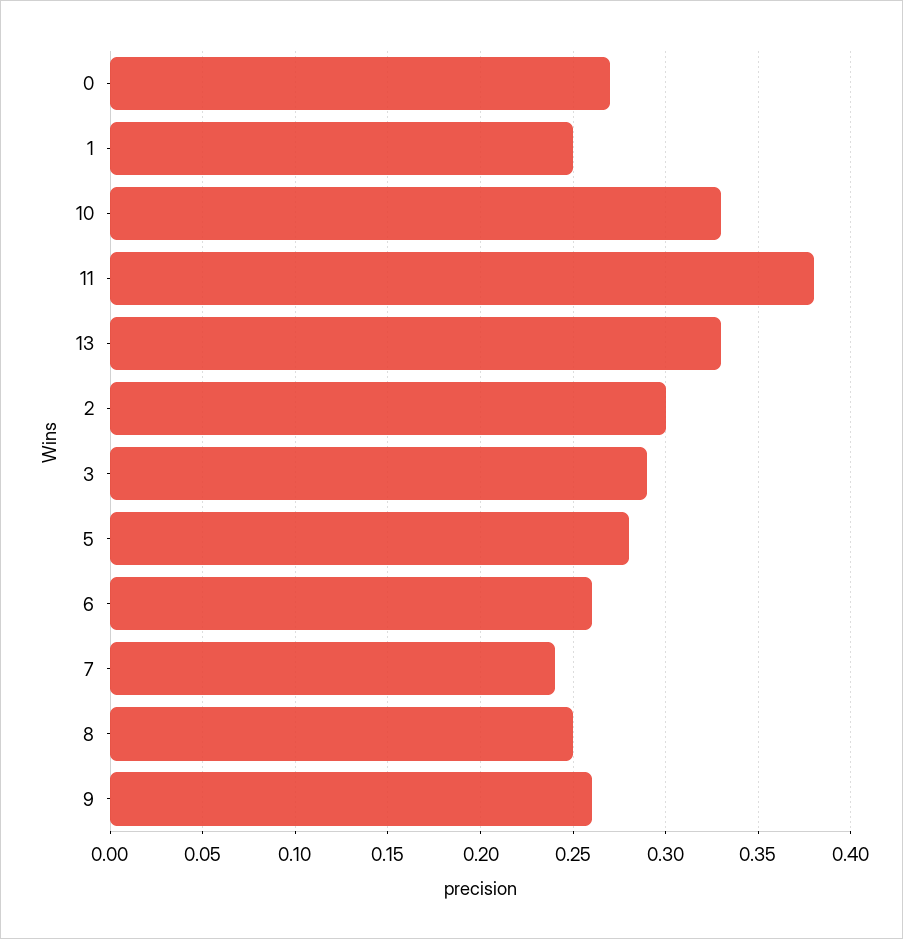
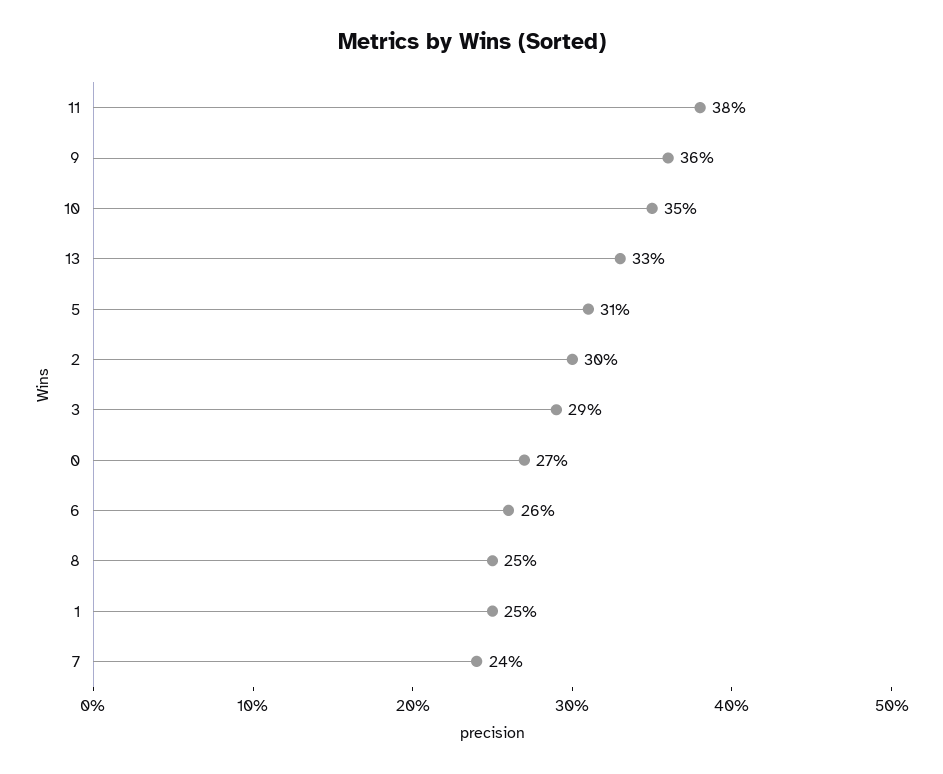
10: 0.33 -> 0.35
5: 0.28 -> 0.31
9: 0.26 -> 0.36

